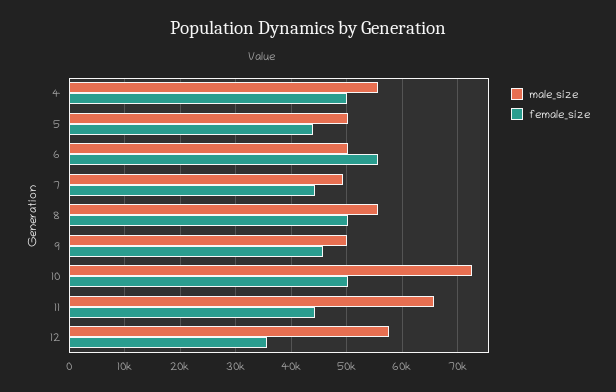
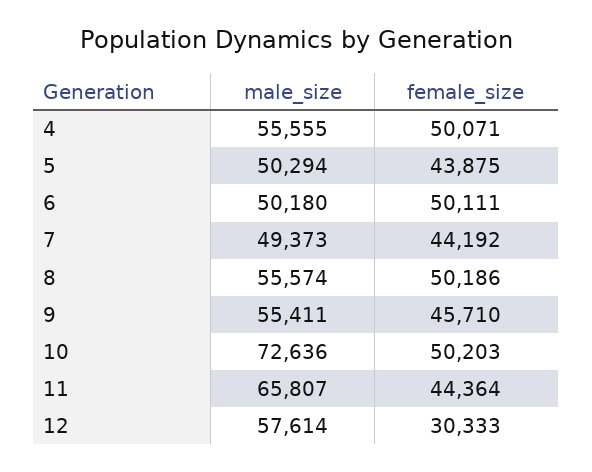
female_size, 6: 56000 -> 50111
male_size, 9: 50000 -> 55411
female_size, 12: 36000 -> 30333

